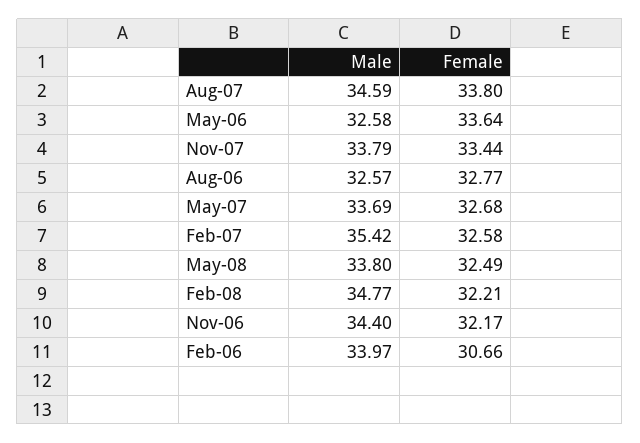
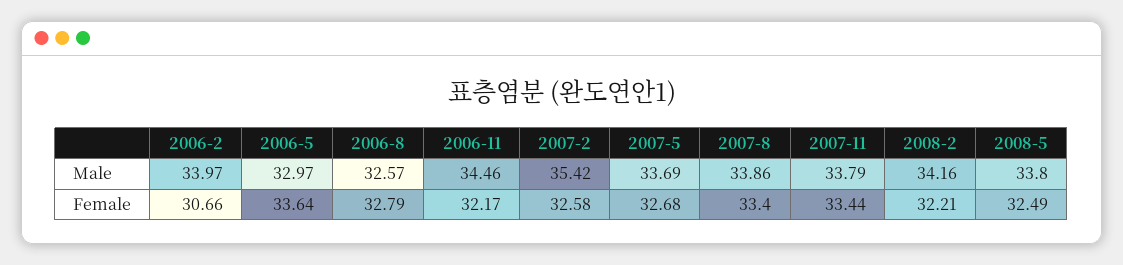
Male, Aug-07: 34.59 -> 33.86
Female, Aug-07: 33.8 -> 33.4
Male, May-06: 32.58 -> 32.97
Female, Aug-06: 32.77 -> 32.79
Male, Feb-08: 34.77 -> 34.16
Male, Nov-06: 34.4 -> 34.46

